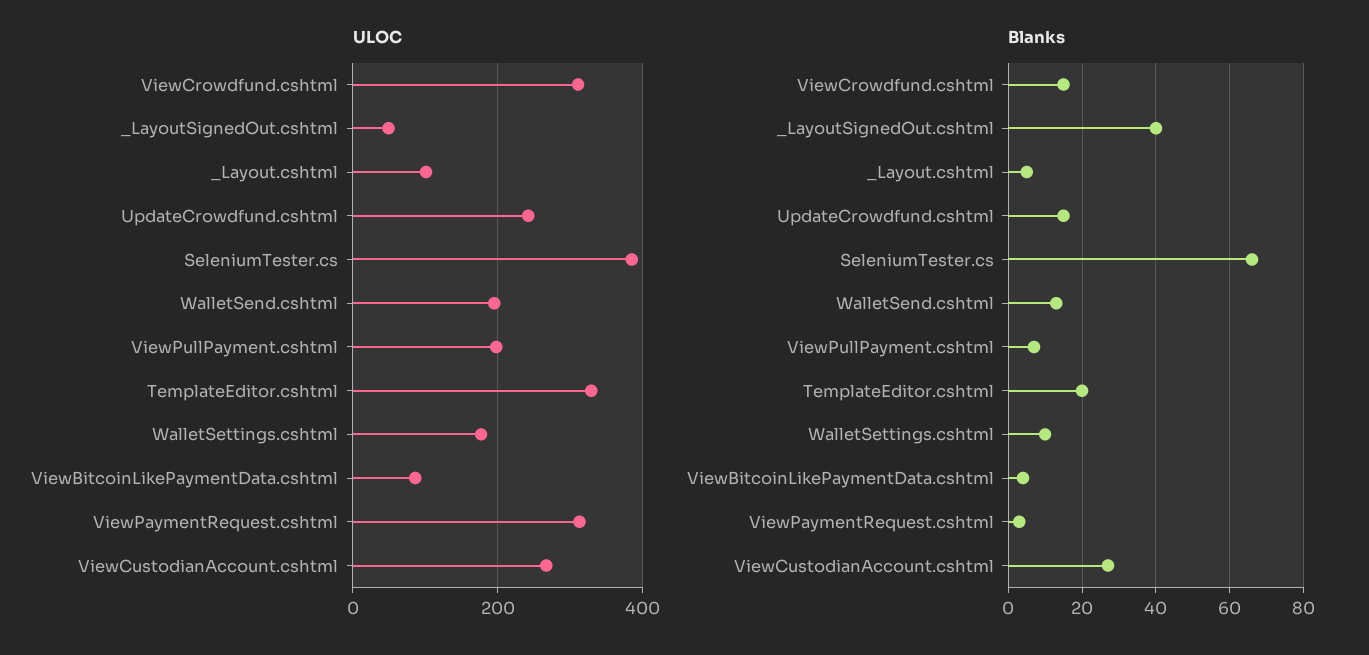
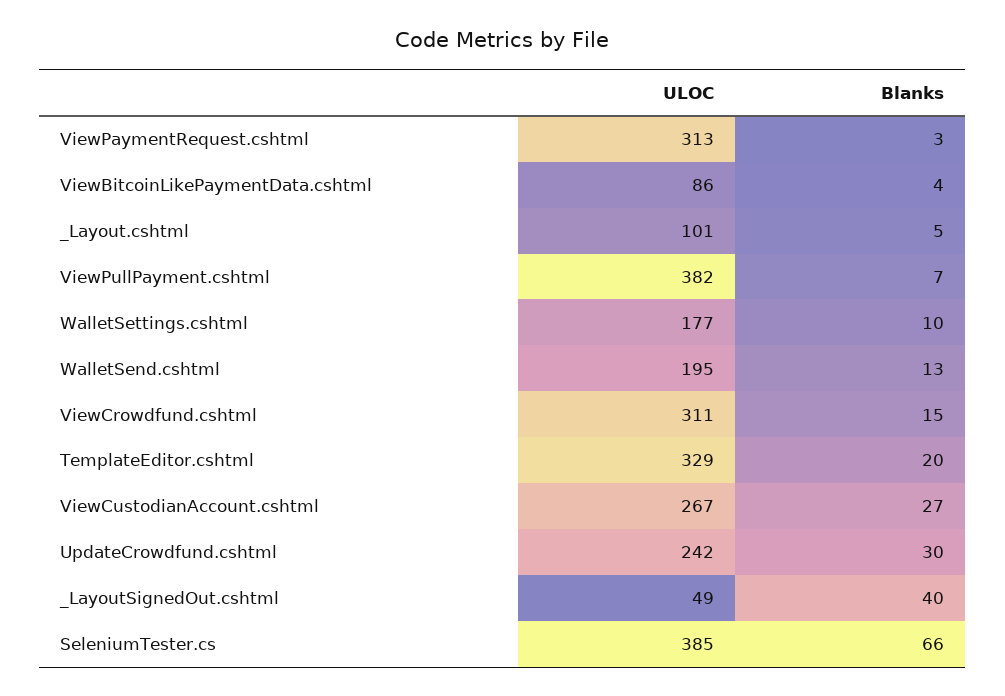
ULOC, ViewPullPayment.cshtml: 200 -> 382
Blanks, UpdateCrowdfund.cshtml: 15 -> 30

